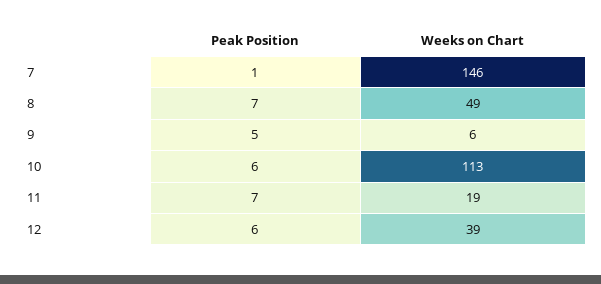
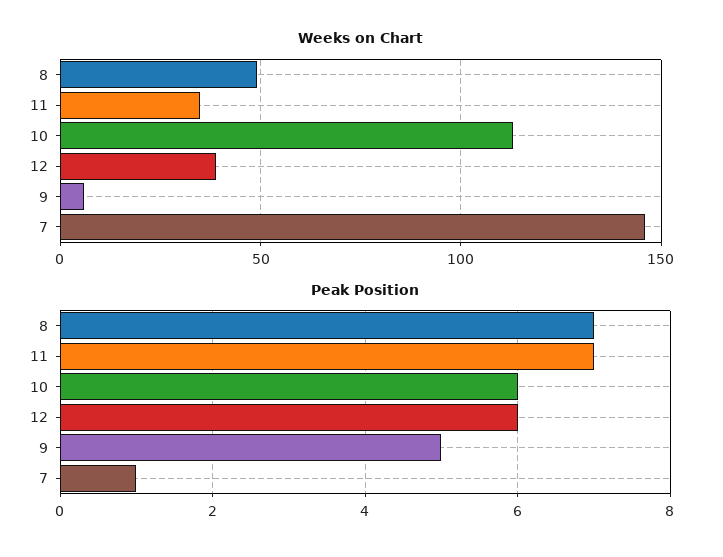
Weeks on Chart, 11: 19 -> 35

